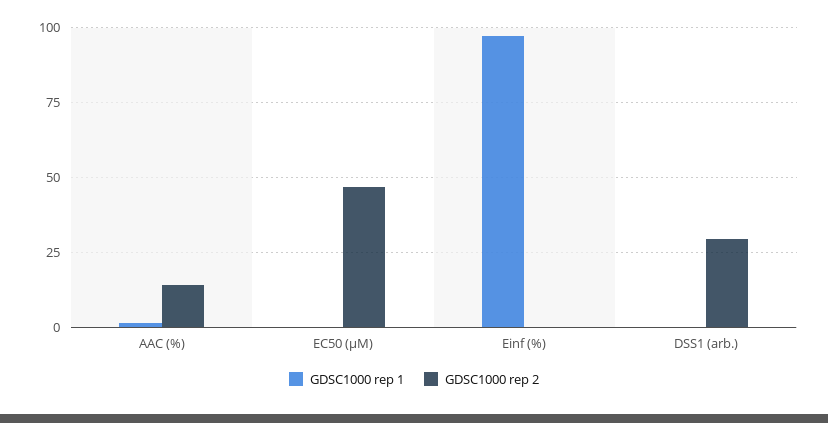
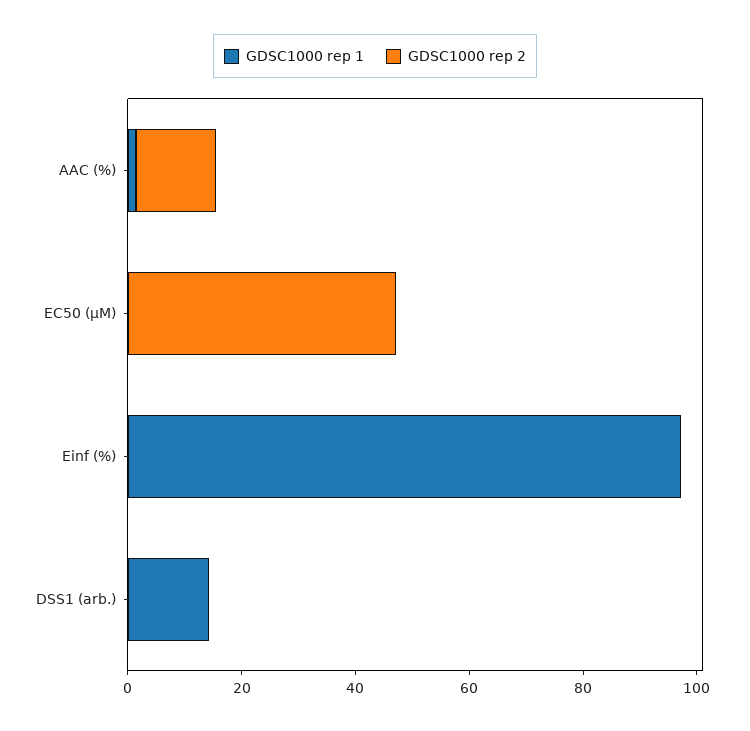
GDSC1000 rep 1, DSS1 (arb.): 0 -> 15
GDSC1000 rep 2, DSS1 (arb.): 30 -> 0

